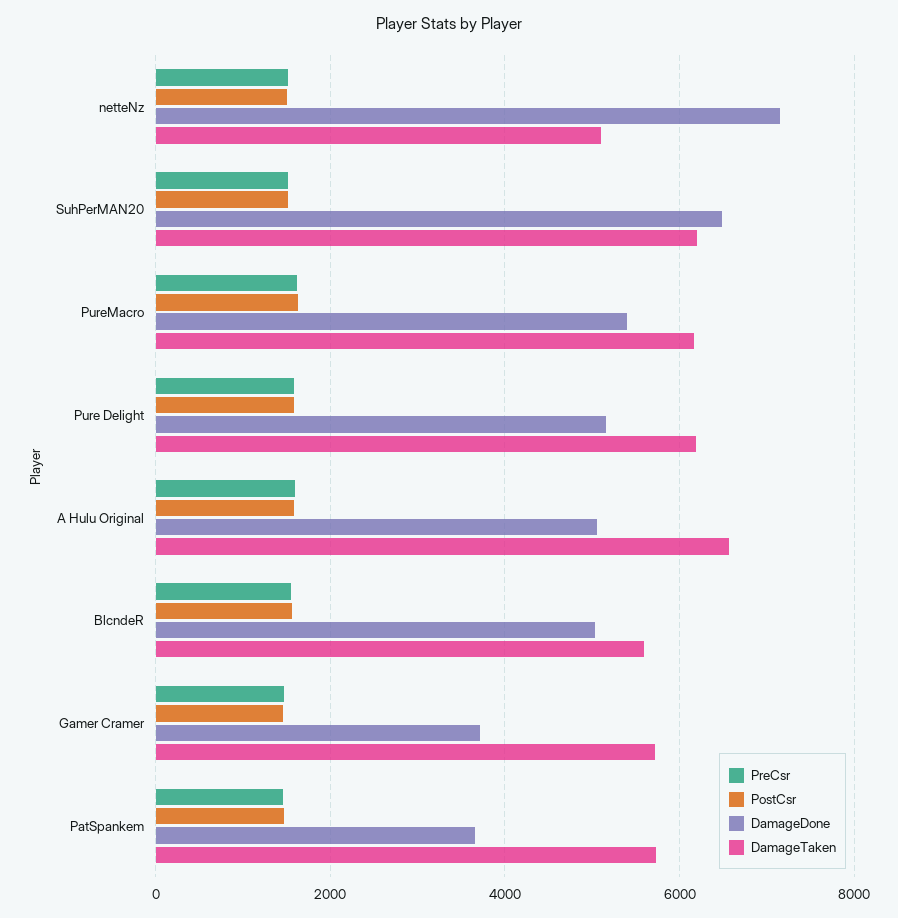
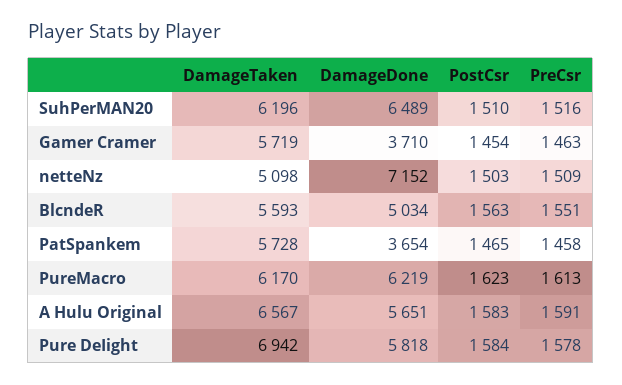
DamageDone, PureMacro: 5400 -> 6219
DamageDone, Pure DeIight: 5200 -> 5818
DamageTaken, Pure DeIight: 6200 -> 6942
DamageDone, A Hulu Original: 5000 -> 5651

